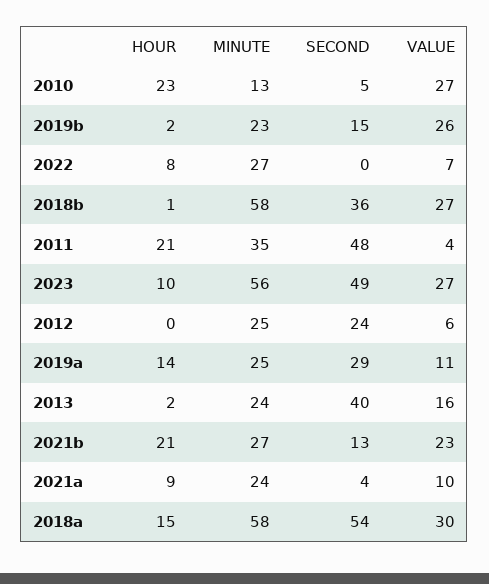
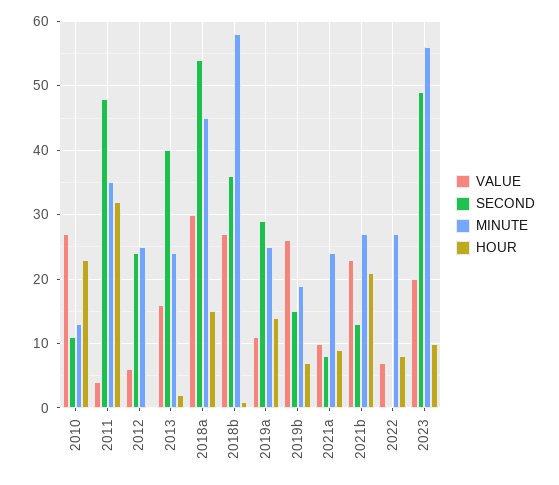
SECOND, 2010: 5 -> 11
HOUR, 2019b: 2 -> 7
MINUTE, 2019b: 23 -> 19
HOUR, 2011: 21 -> 32
VALUE, 2023: 27 -> 20
SECOND, 2021a: 4 -> 8
MINUTE, 2018a: 58 -> 45

